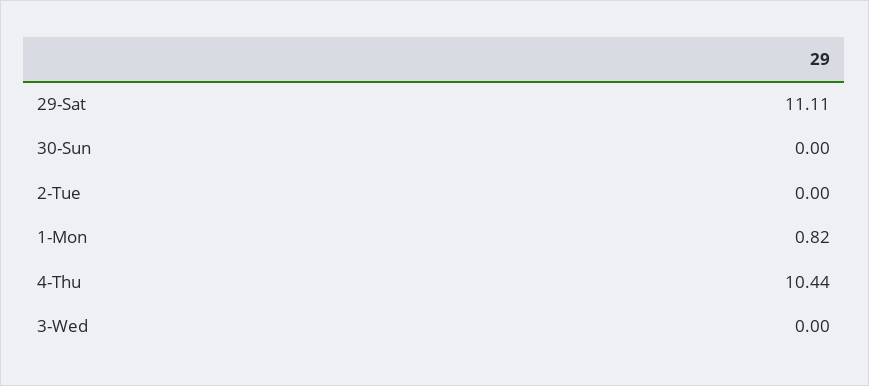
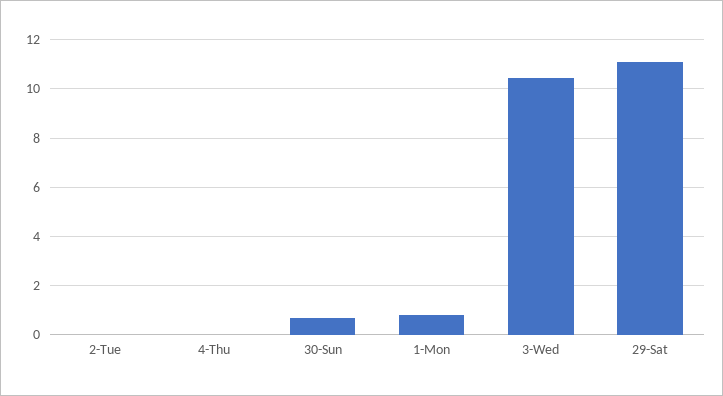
30-Sun: 0 -> 0.75
4-Thu: 10.44 -> 0
3-Wed: 0 -> 10.5

